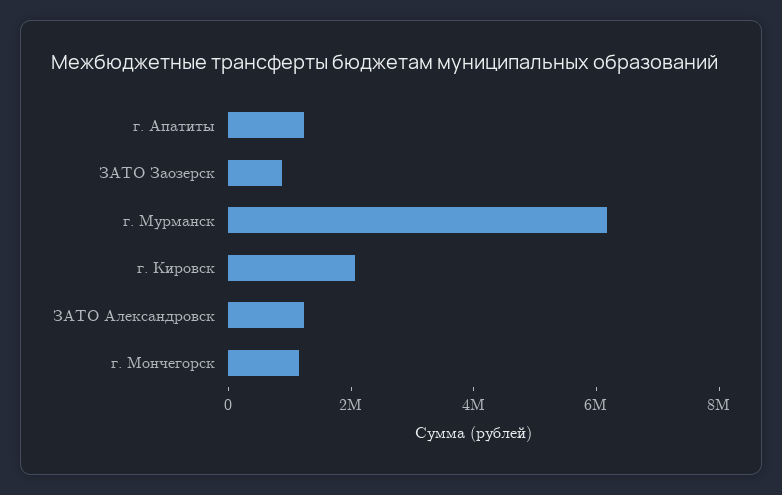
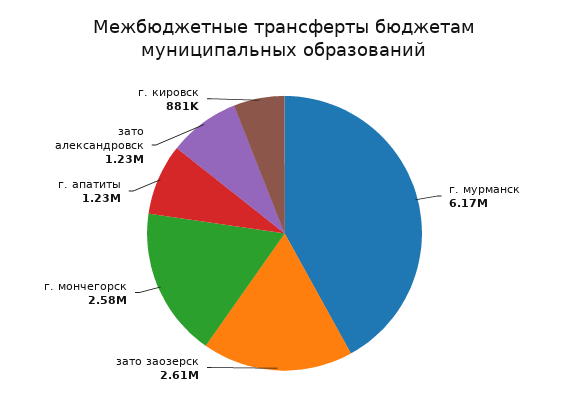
ЗАТО Заозерск: 1000000 -> 2610000
г. Кировск: 2000000 -> 881000
г. Мончегорск: 1000000 -> 2580000

